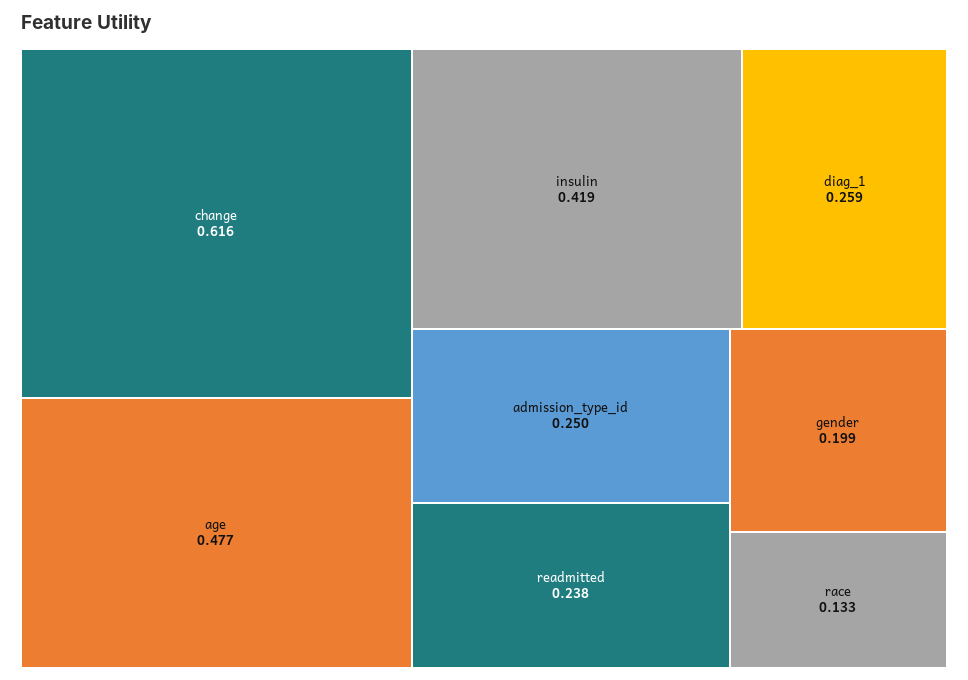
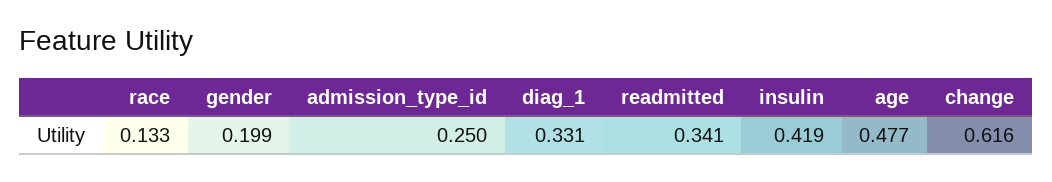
diag_1: 0.259 -> 0.331
readmitted: 0.238 -> 0.341

